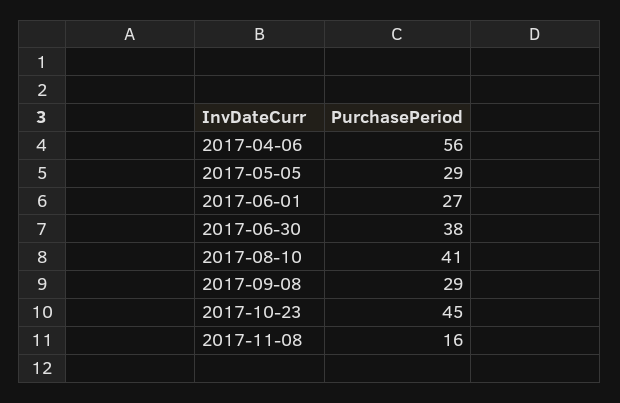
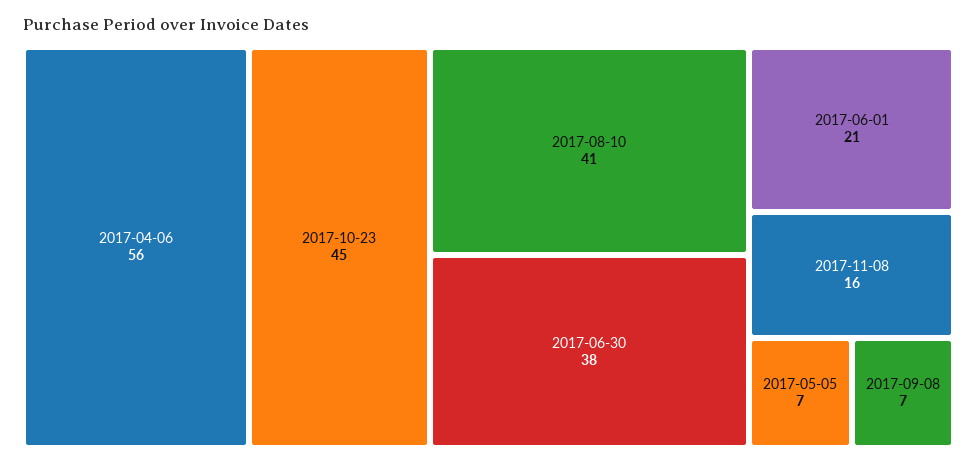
2017-05-05: 29 -> 7
2017-06-01: 27 -> 21
2017-09-08: 29 -> 7

